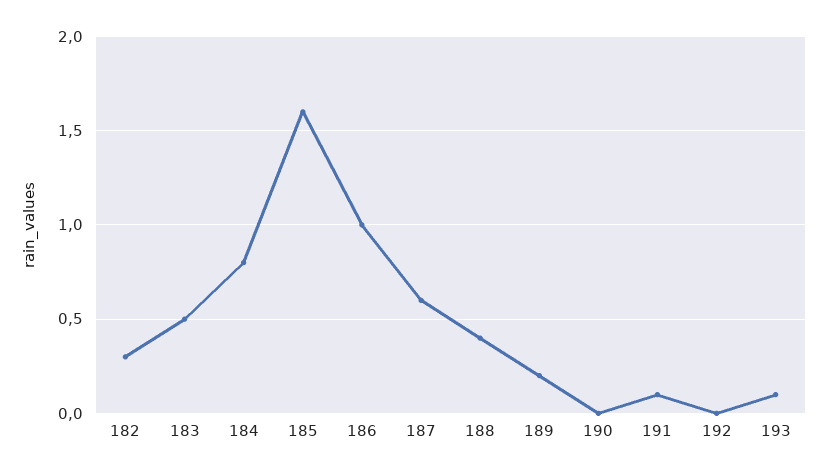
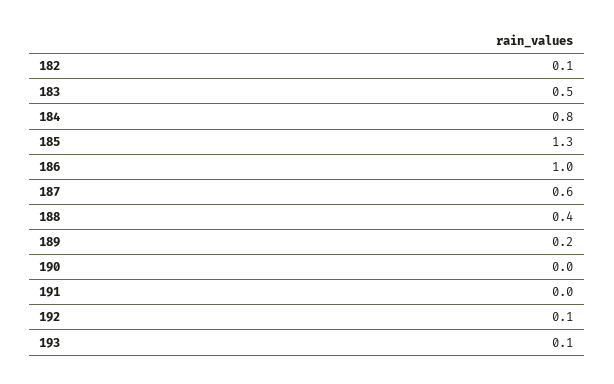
182: 0.3 -> 0.1
185: 1.6 -> 1.3
191: 0.1 -> 0
192: 0 -> 0.1

